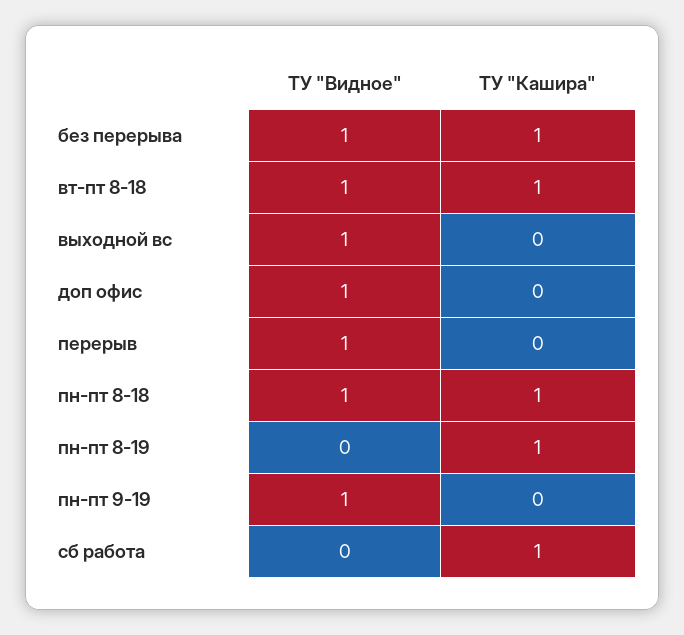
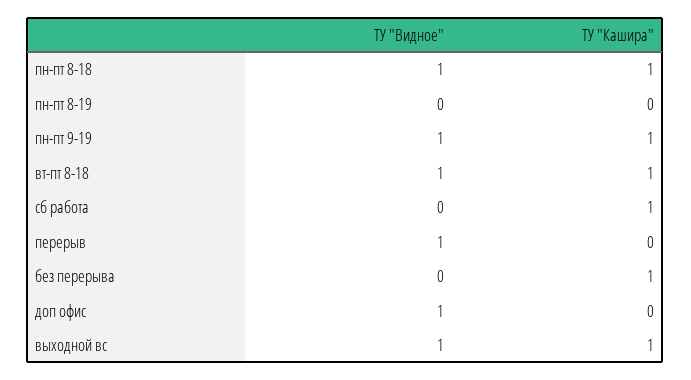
ТУ "Видное", без перерыва: 1 -> 0
ТУ "Кашира", выходной вс: 0 -> 1
ТУ "Кашира", пн-пт 8-19: 1 -> 0
ТУ "Кашира", пн-пт 9-19: 0 -> 1

